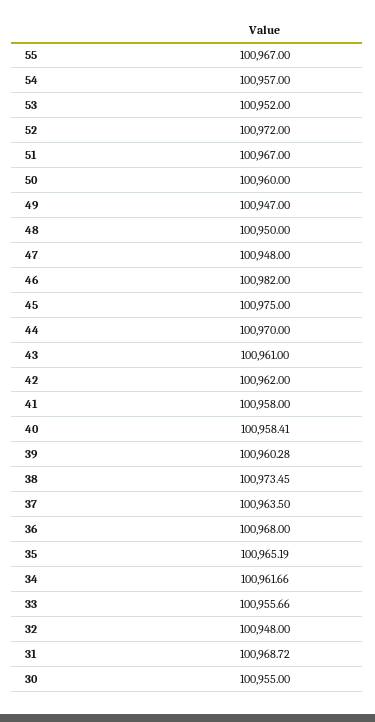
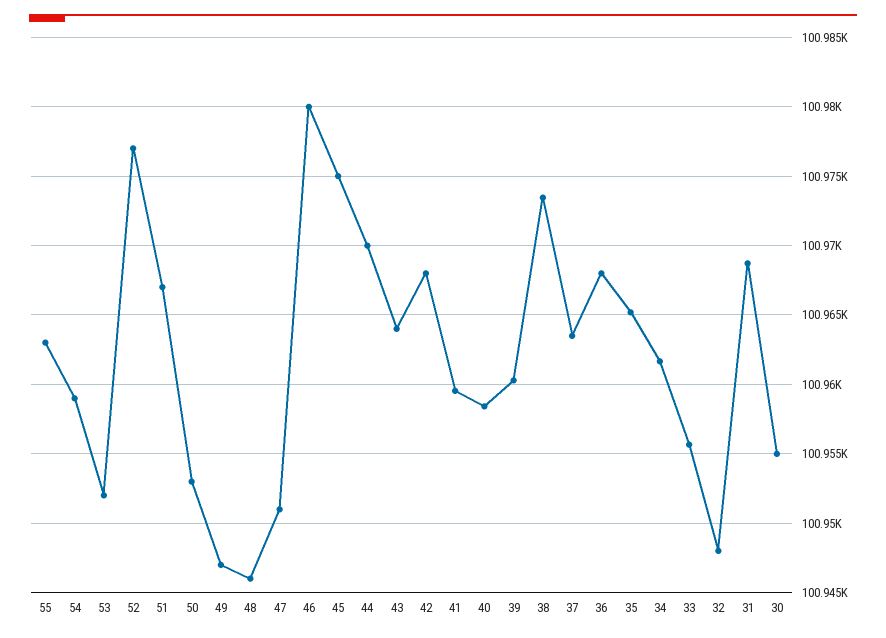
55: 100967 -> 100963
54: 100957 -> 100959
52: 100972 -> 100977
50: 100960 -> 100953
48: 100950 -> 100946
47: 100948 -> 100951
46: 100982 -> 100980
43: 100961 -> 100964
42: 100962 -> 100968
41: 100958 -> 100959.5

